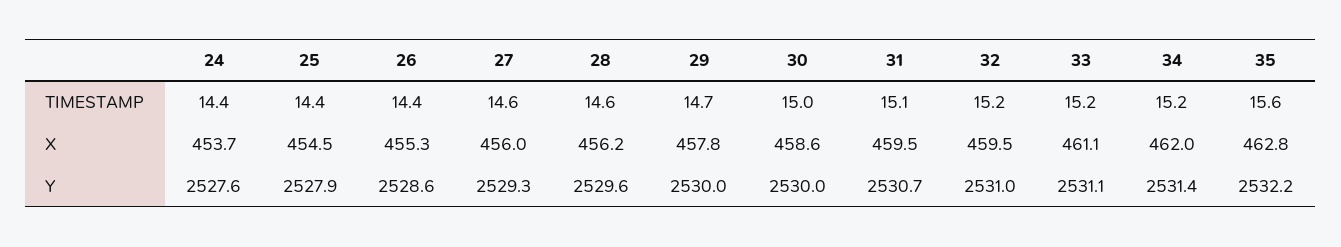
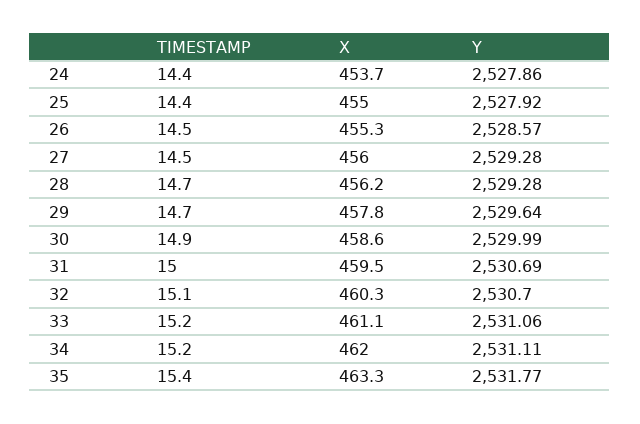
26, TIMESTAMP: 14.4 -> 14.5
27, TIMESTAMP: 14.6 -> 14.5
28, TIMESTAMP: 14.6 -> 14.7
30, TIMESTAMP: 15 -> 14.9
31, TIMESTAMP: 15.1 -> 15
32, TIMESTAMP: 15.2 -> 15.1
35, TIMESTAMP: 15.6 -> 15.4
25, X: 454.5 -> 455
32, X: 459.5 -> 460.3
35, X: 462.8 -> 463.3
24, Y: 2527.6 -> 2527.86
28, Y: 2529.6 -> 2529.28
29, Y: 2530 -> 2529.64
32, Y: 2531 -> 2530.7
34, Y: 2531.4 -> 2531.11
35, Y: 2532.2 -> 2531.77

